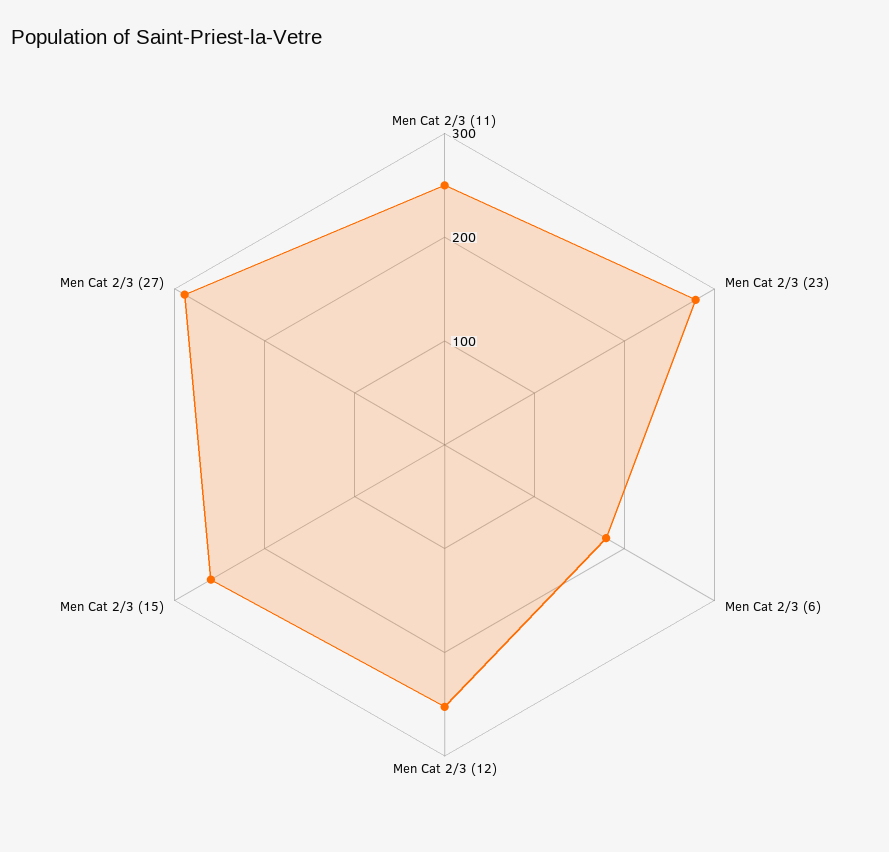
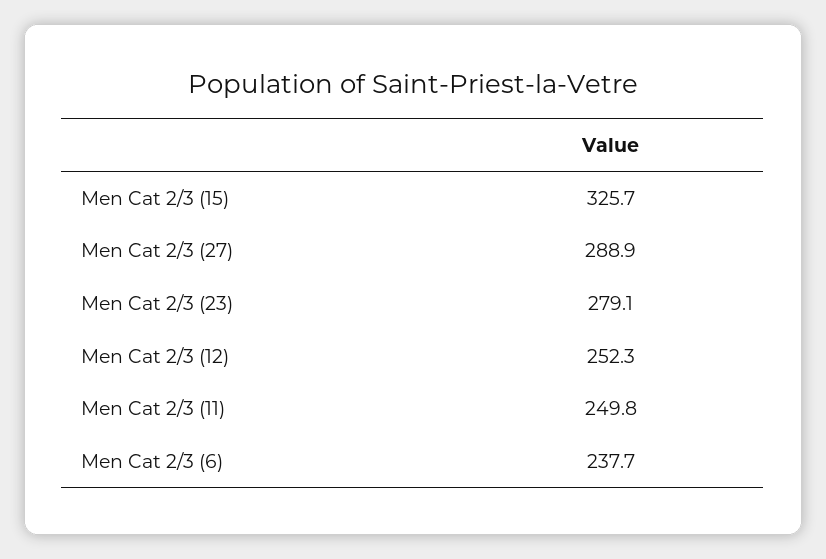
Men Cat 2/3 (6): 180 -> 237.7
Men Cat 2/3 (15): 260 -> 325.7

